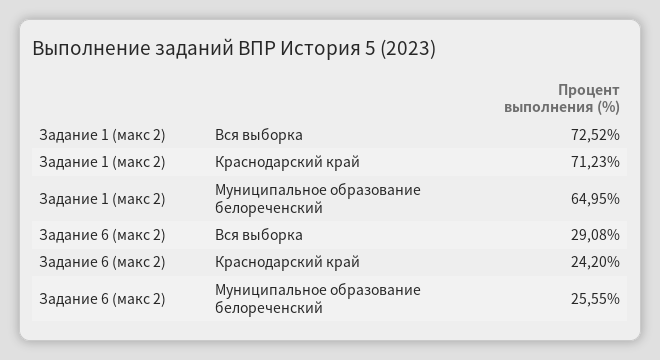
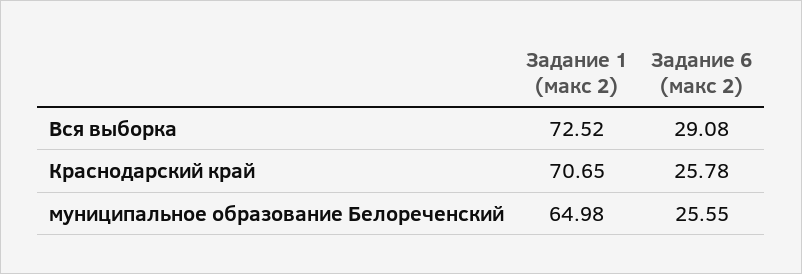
Задание 1 (макс 2), Краснодарский край: 71.23 -> 70.65
Задание 1 (макс 2), Муниципальное образование белореченский: 64.95 -> 64.98
Задание 6 (макс 2), Краснодарский край: 24.2 -> 25.78

